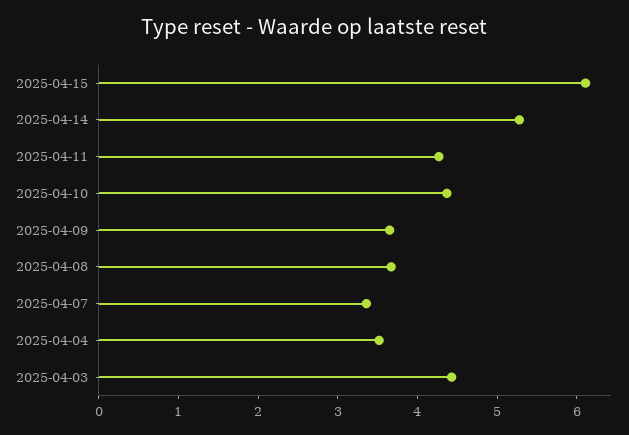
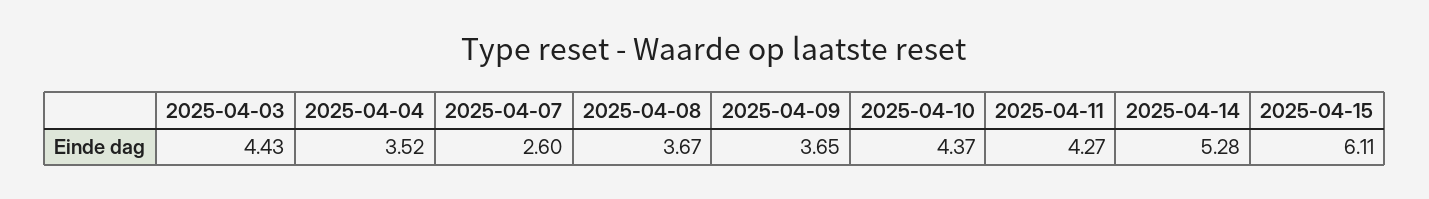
2025-04-07: 3.4 -> 2.6

